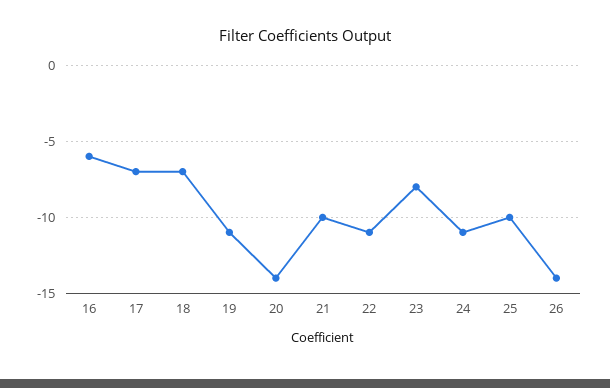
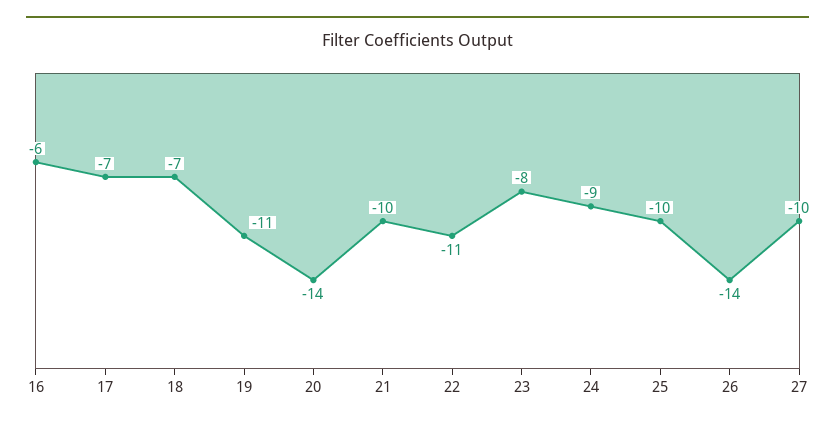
24: -11 -> -9
27: none -> -10

